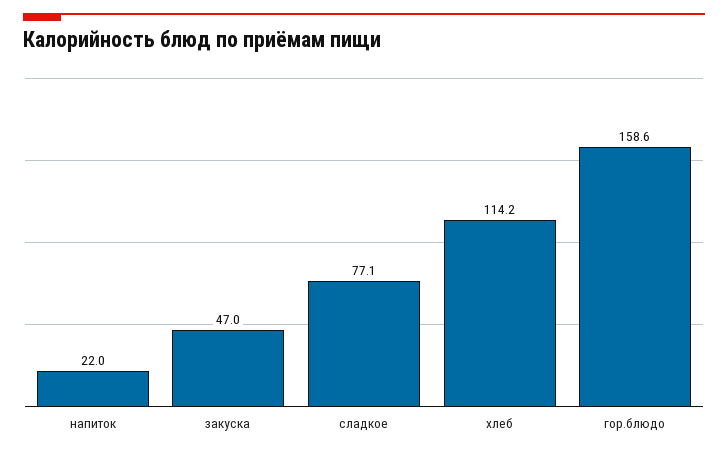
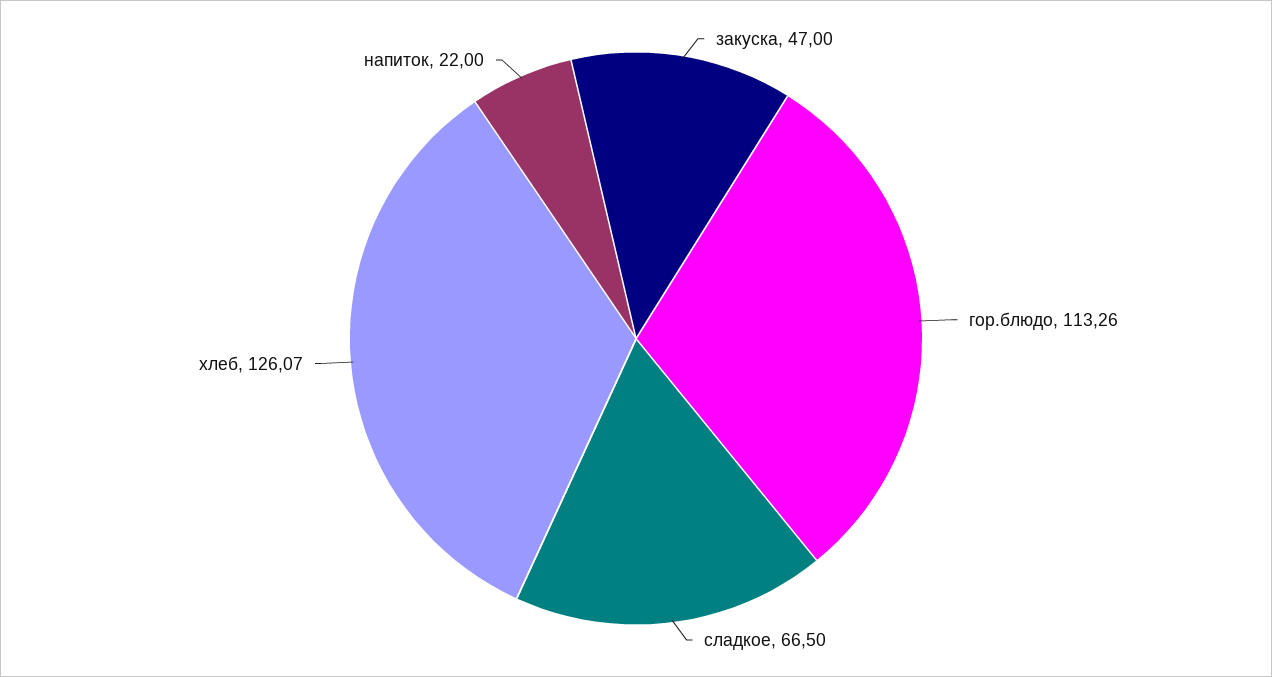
сладкое: 77.1 -> 66.5
хлеб: 114.2 -> 126.07
гор.блюдо: 158.6 -> 113.26

